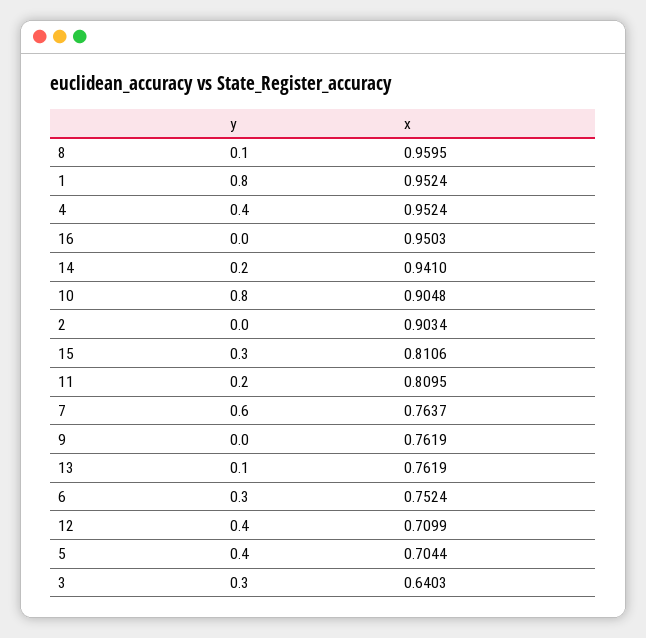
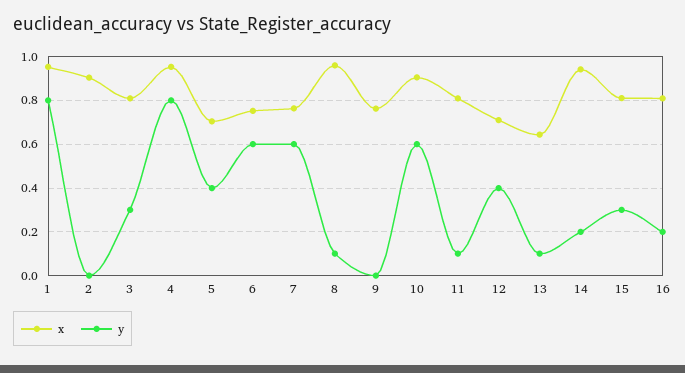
y, 4: 0.4 -> 0.8
y, 16: 0 -> 0.2
x, 16: 0.9503 -> 0.8
y, 10: 0.8 -> 0.6
y, 11: 0.2 -> 0.1
x, 13: 0.7619 -> 0.65
y, 6: 0.3 -> 0.6
x, 3: 0.6403 -> 0.8

